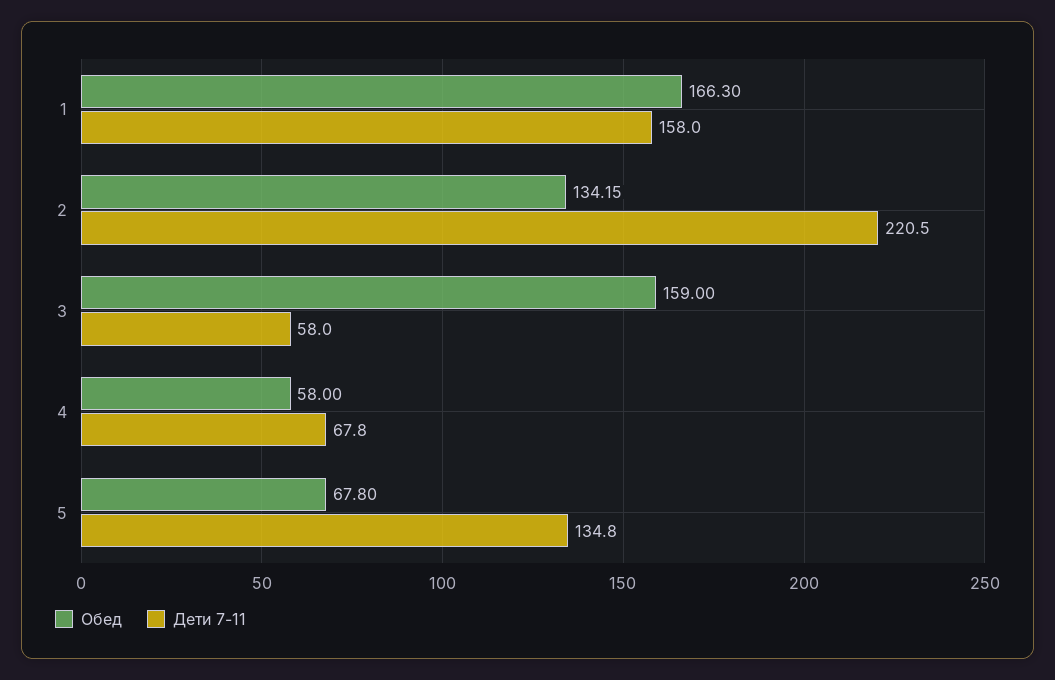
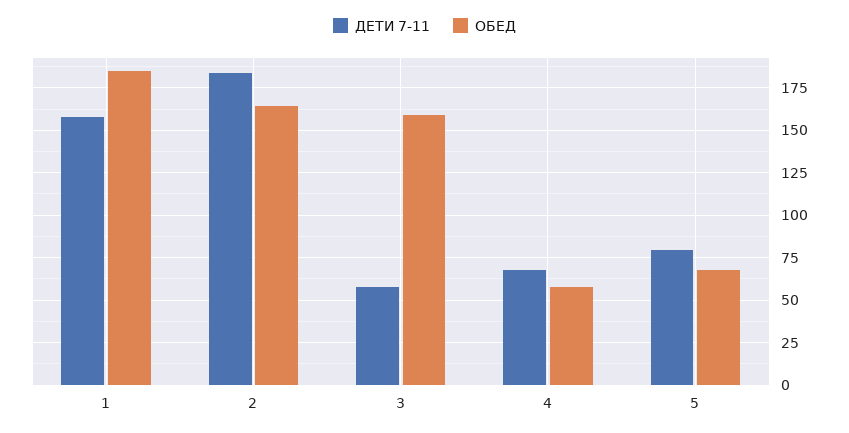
Обед, 1: 166.3 -> 185
Обед, 2: 134.15 -> 165
Дети 7-11, 2: 220.5 -> 185
Дети 7-11, 5: 134.8 -> 80

